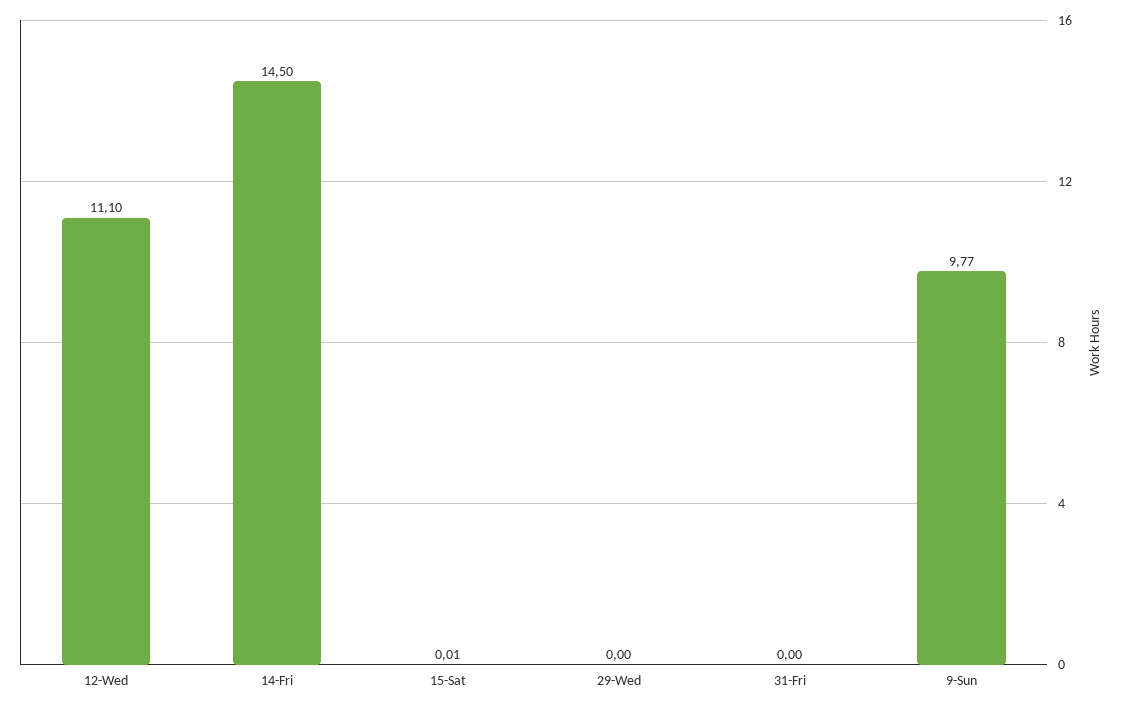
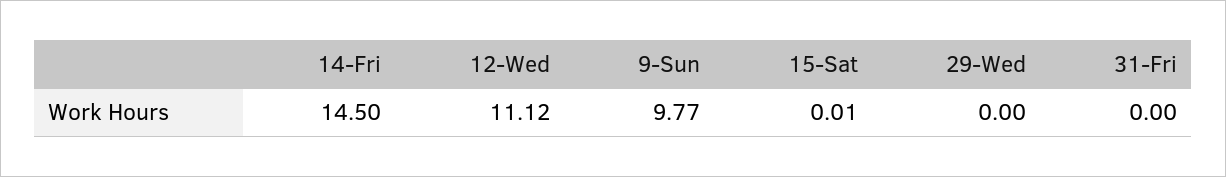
12-Wed: 11.1 -> 11.12

